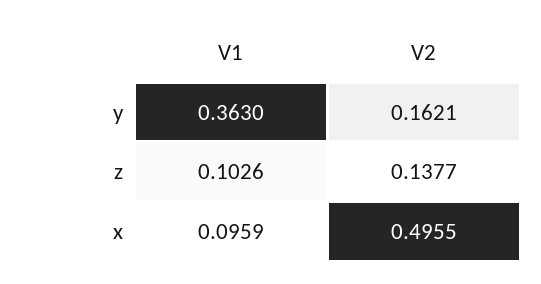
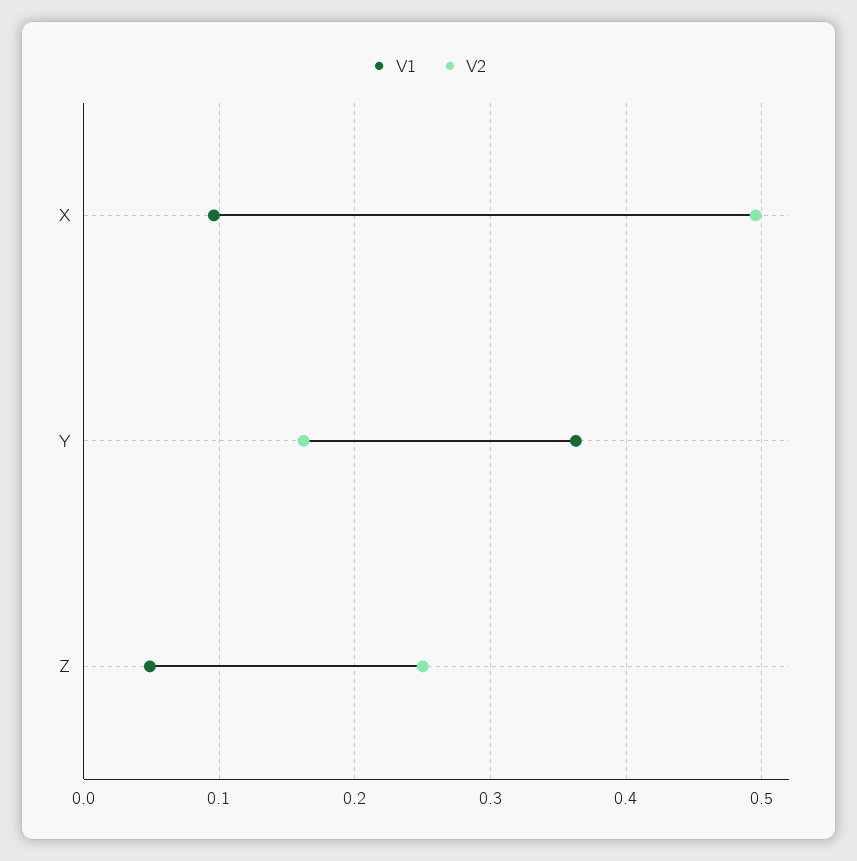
V1, z: 0.1026 -> 0.05
V2, z: 0.1377 -> 0.25

